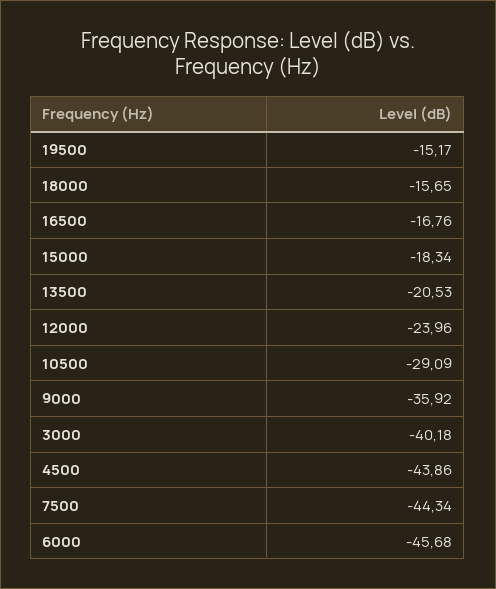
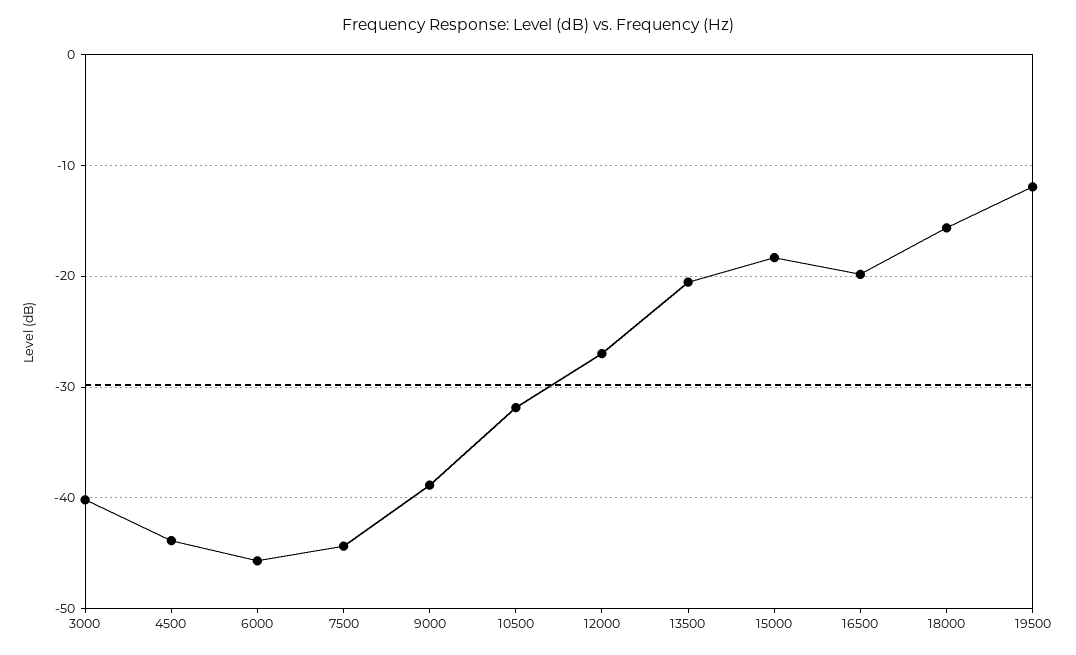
19500: -15.17 -> -12
16500: -16.76 -> -20
12000: -23.96 -> -27
10500: -29.09 -> -32
9000: -35.92 -> -39

